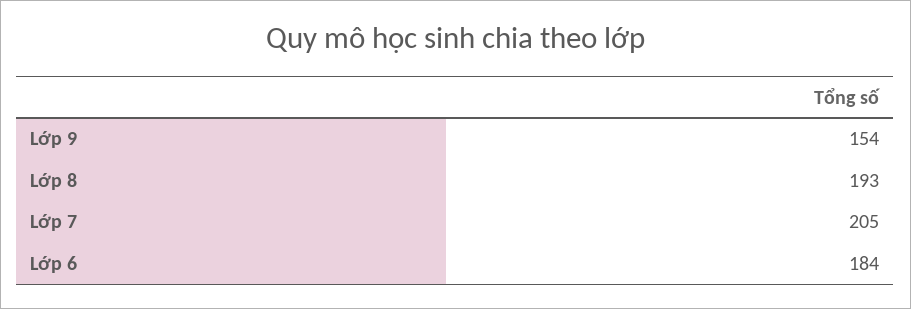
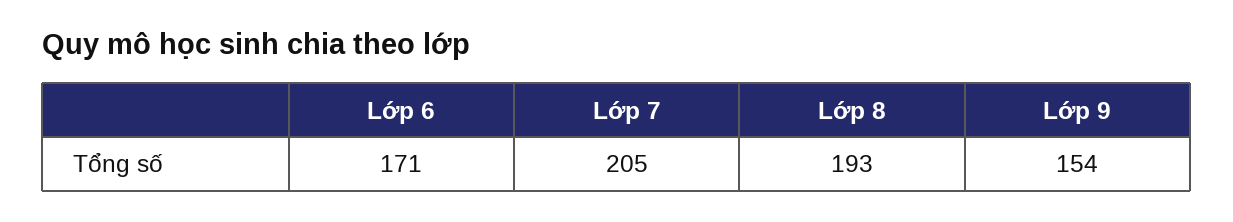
Lớp 6: 184 -> 171

